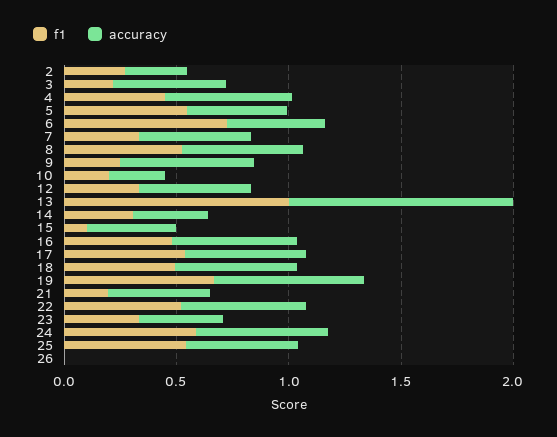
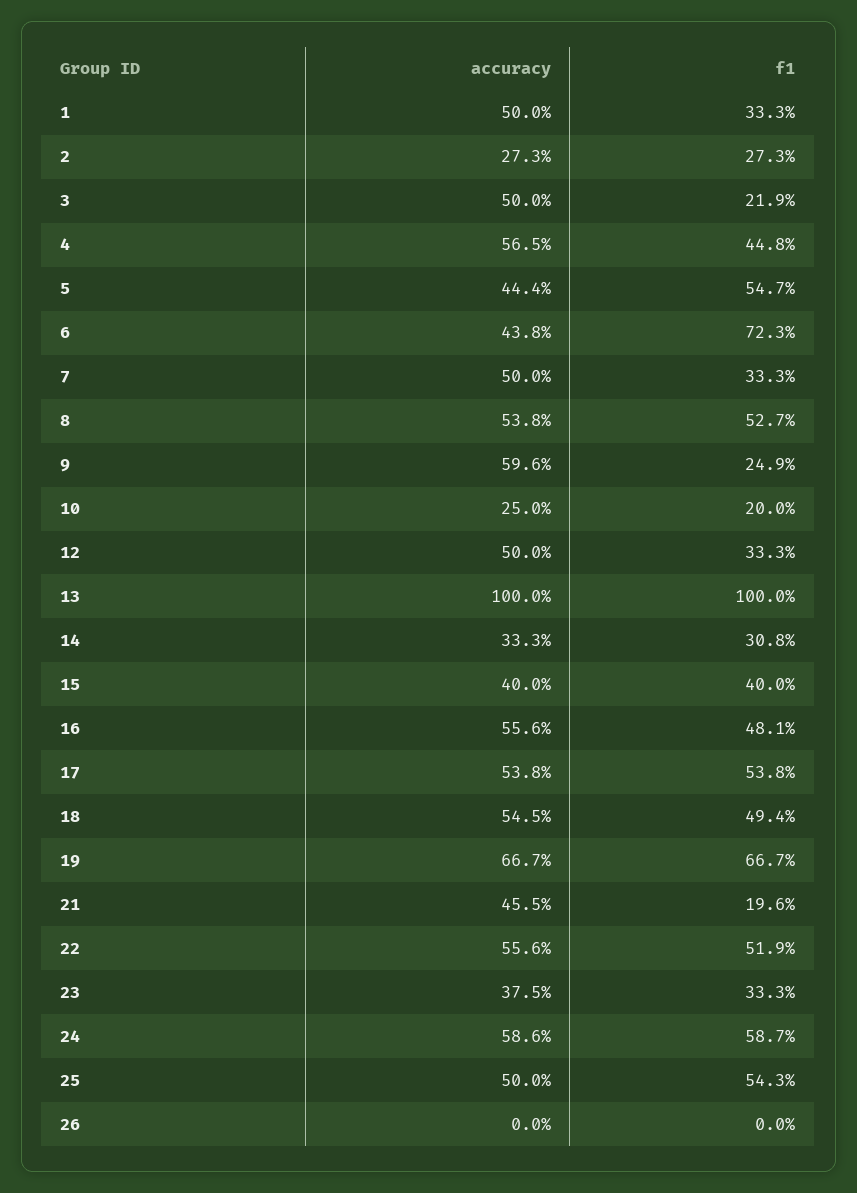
f1, 15: 0.1 -> 0.4
accuracy, 1: none -> 0.5
f1, 1: none -> 0.333

